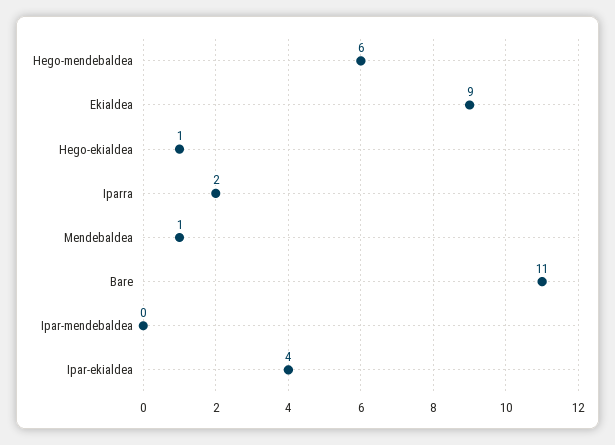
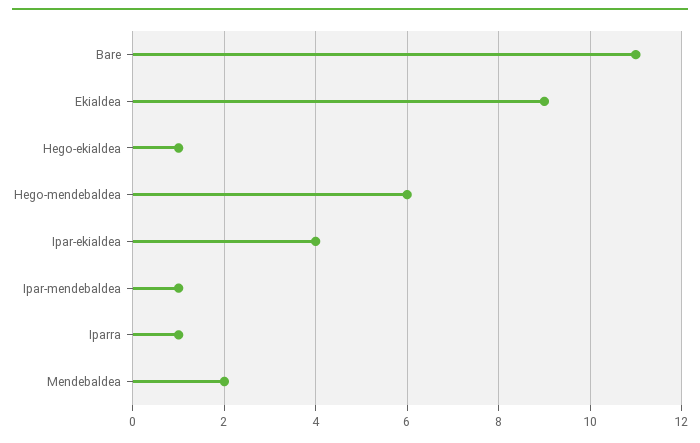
Iparra: 2 -> 1
Mendebaldea: 1 -> 2
Ipar-mendebaldea: 0 -> 1

